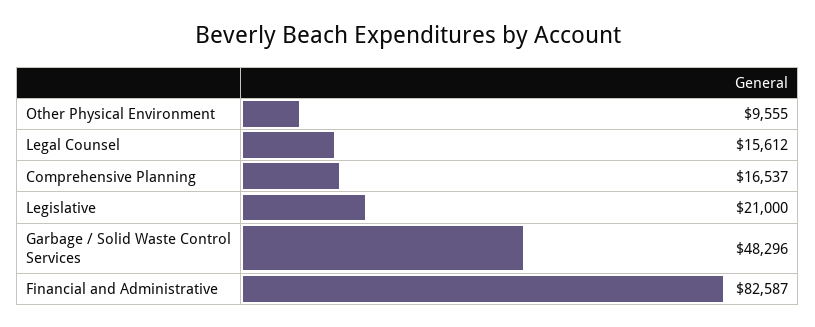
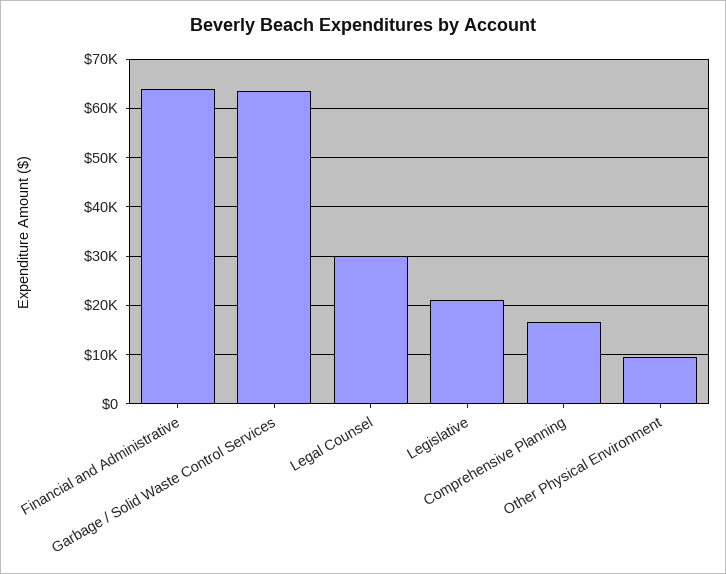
Legal Counsel: 15612 -> 30000
Garbage / Solid Waste Control Services: 48296 -> 64000
Financial and Administrative: 82587 -> 64000

